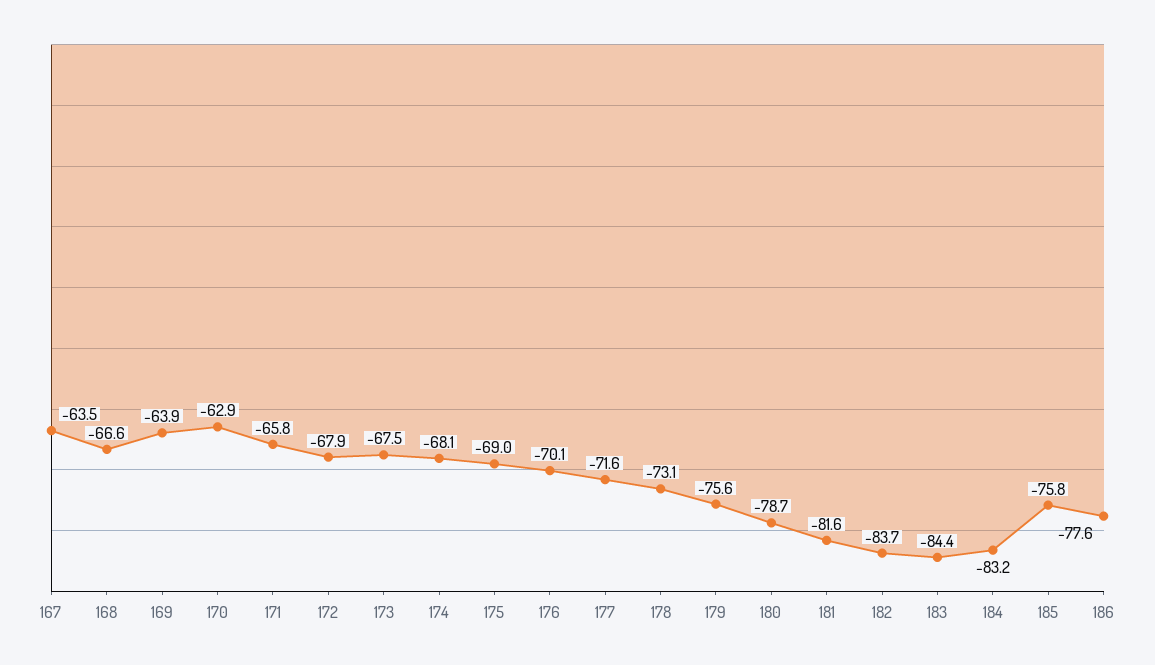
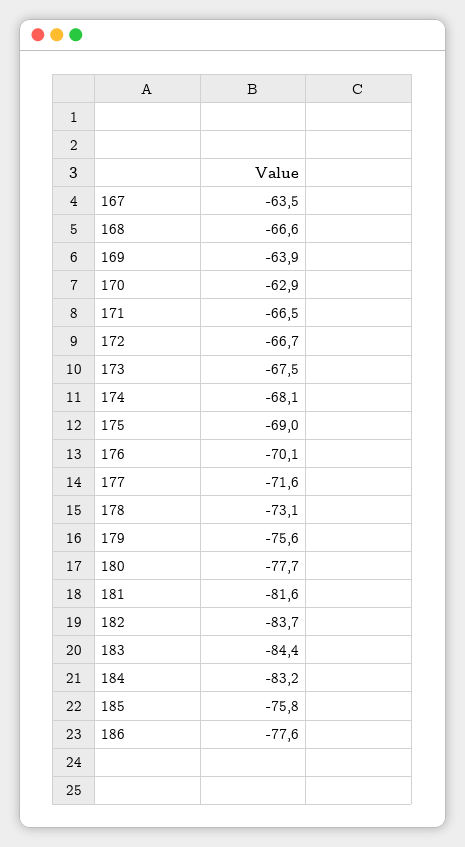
171: -65.8 -> -66.5
172: -67.9 -> -66.7
180: -78.7 -> -77.7

